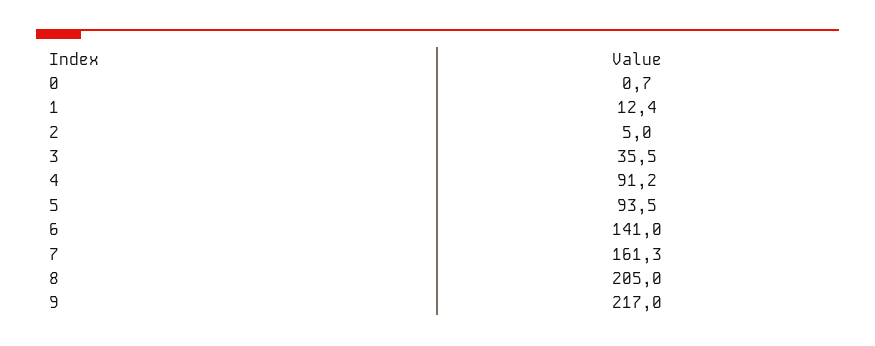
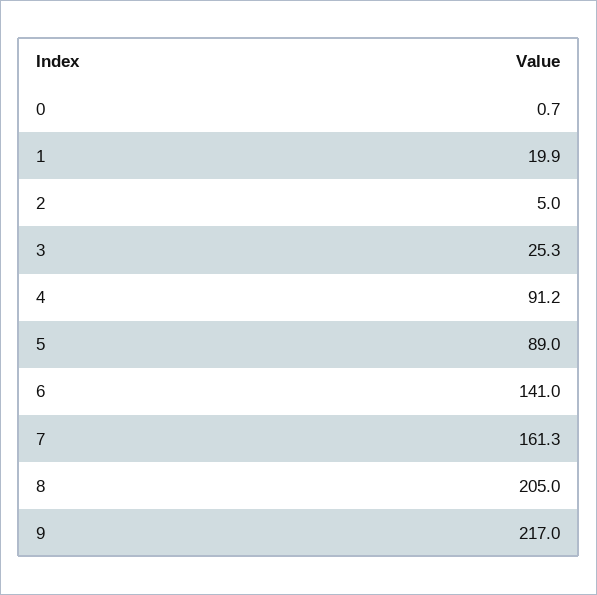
1: 12.4 -> 19.9
3: 35.5 -> 25.3
5: 93.5 -> 89

